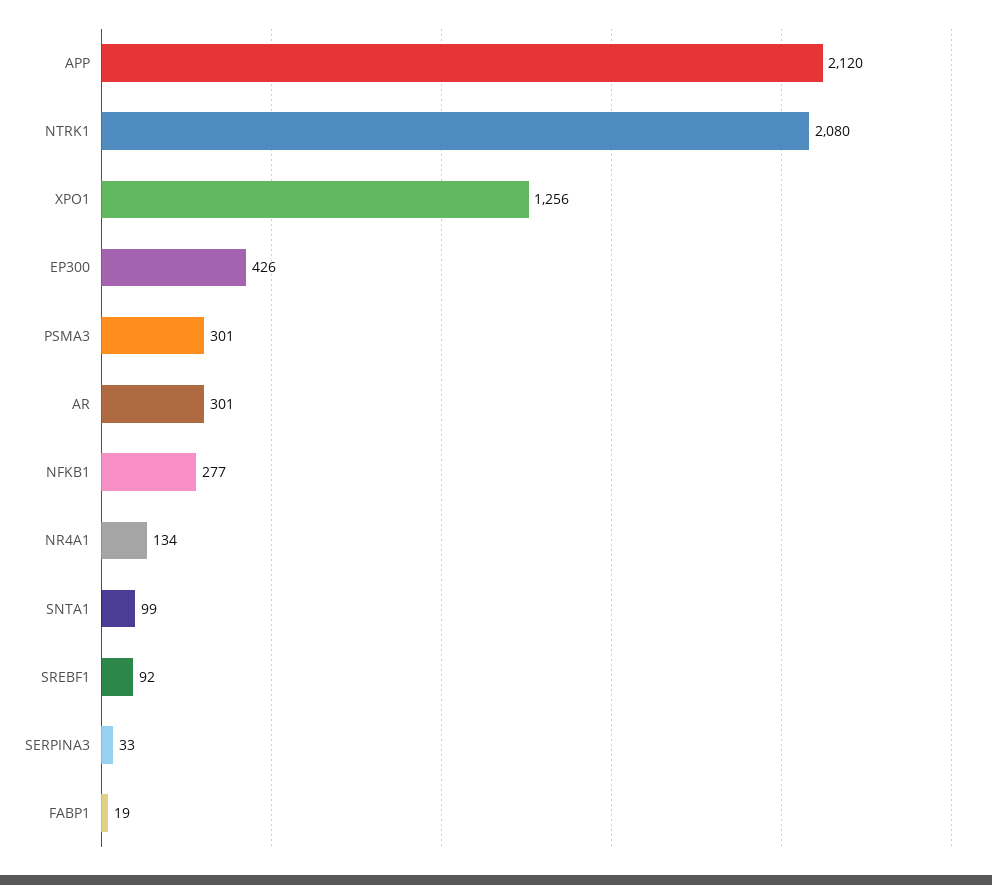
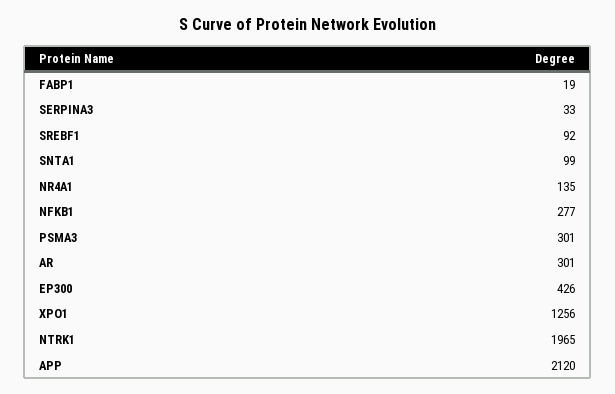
NTRK1: 2080 -> 1965
NR4A1: 134 -> 135

